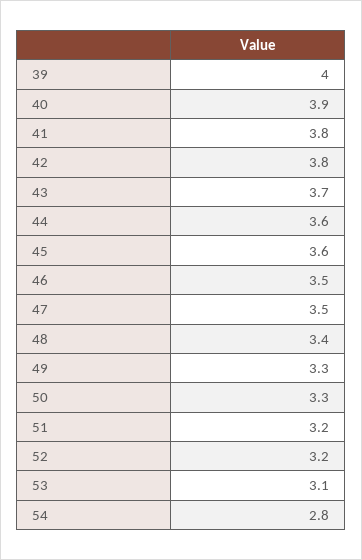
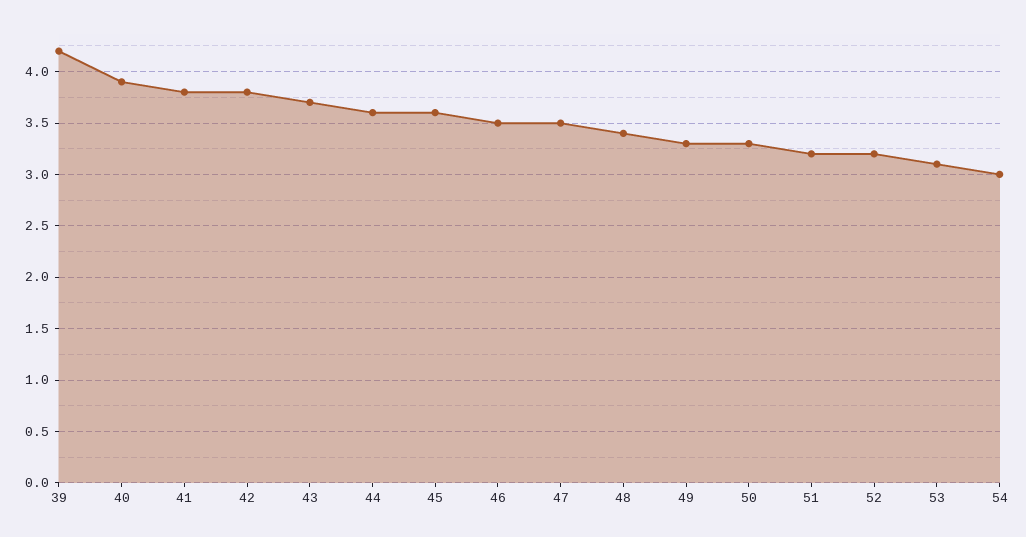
39: 4 -> 4.2
54: 2.8 -> 3

